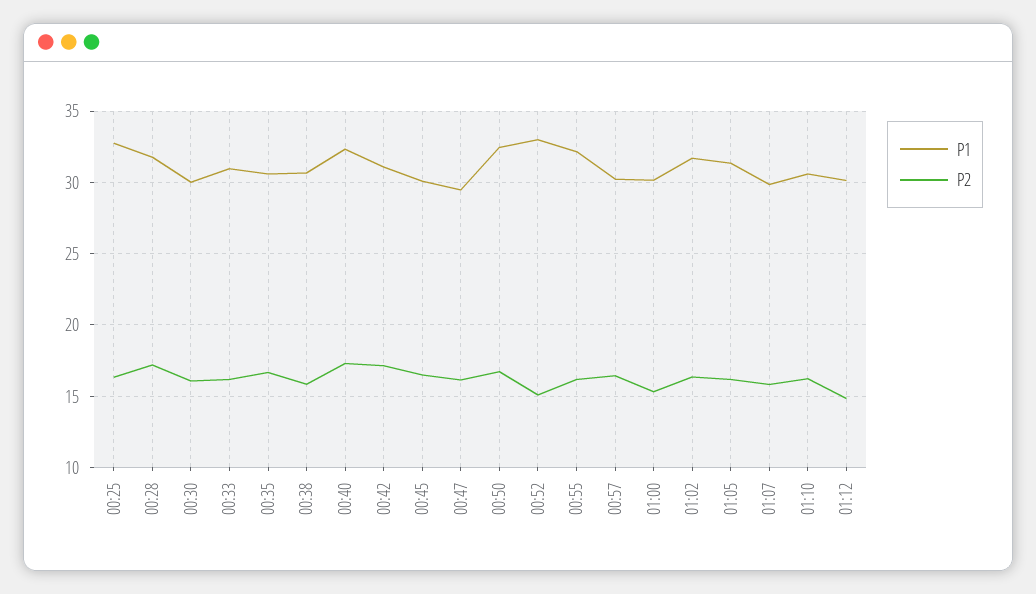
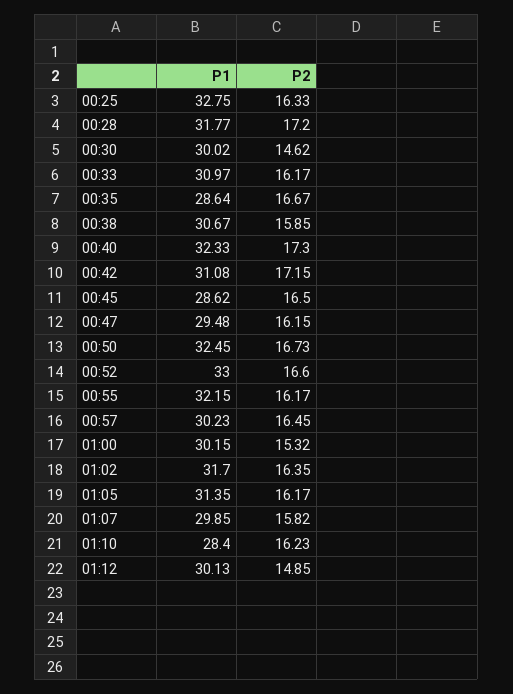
P2, 00:30: 16 -> 14.62
P1, 00:35: 30.5 -> 28.64
P1, 00:45: 30 -> 28.62
P2, 00:52: 15 -> 16.6
P1, 01:10: 30.5 -> 28.4

